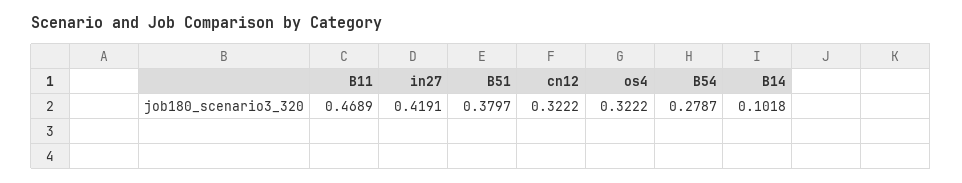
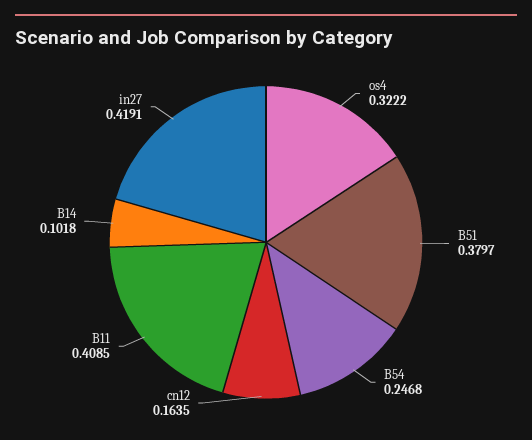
B11: 0.4689 -> 0.4085
cn12: 0.3222 -> 0.1635
B54: 0.2787 -> 0.2468

